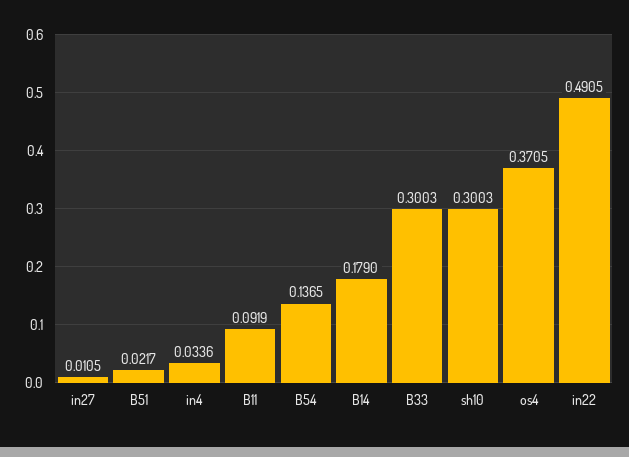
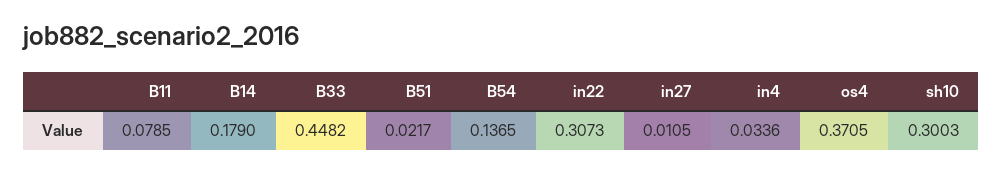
B11: 0.0919 -> 0.0785
B33: 0.3003 -> 0.4482
in22: 0.4905 -> 0.3073

